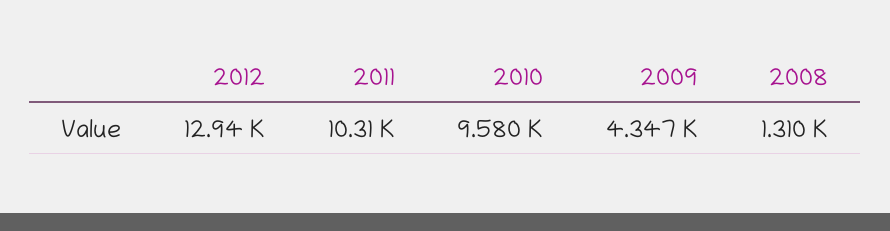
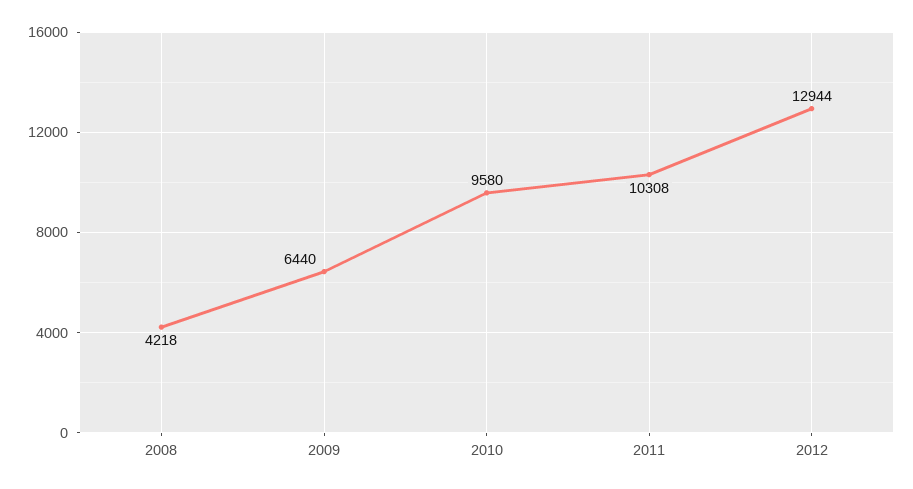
2009: 4347 -> 6440
2008: 1310 -> 4218

